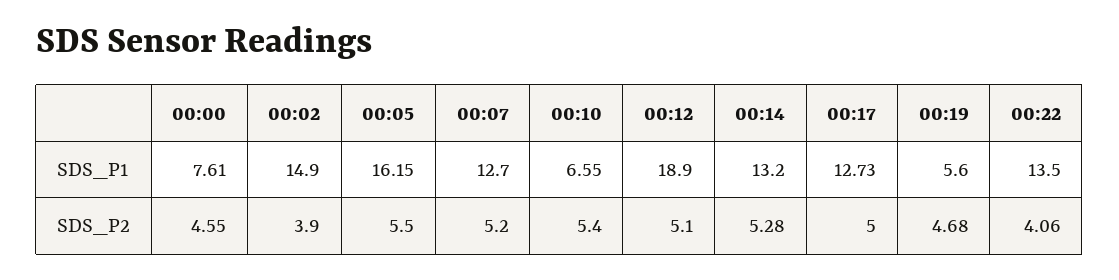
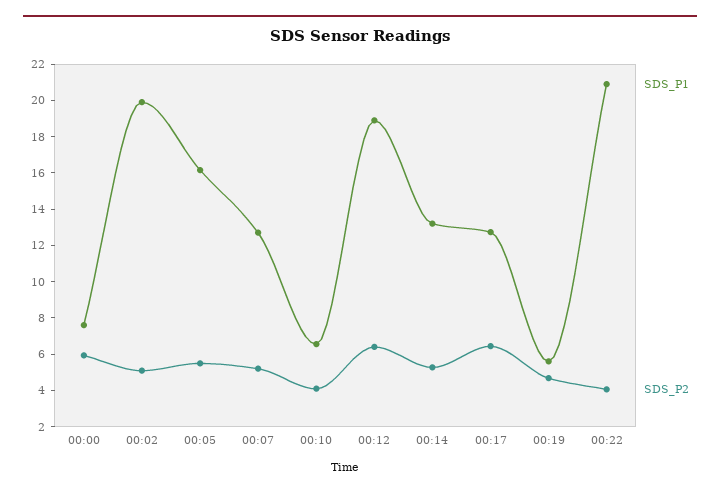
SDS_P1, 00:02: 14.9 -> 20
SDS_P1, 00:22: 13.5 -> 21
SDS_P2, 00:00: 4.55 -> 6
SDS_P2, 00:02: 3.9 -> 5
SDS_P2, 00:10: 5.4 -> 4
SDS_P2, 00:12: 5.1 -> 6.5
SDS_P2, 00:17: 5 -> 6.5

